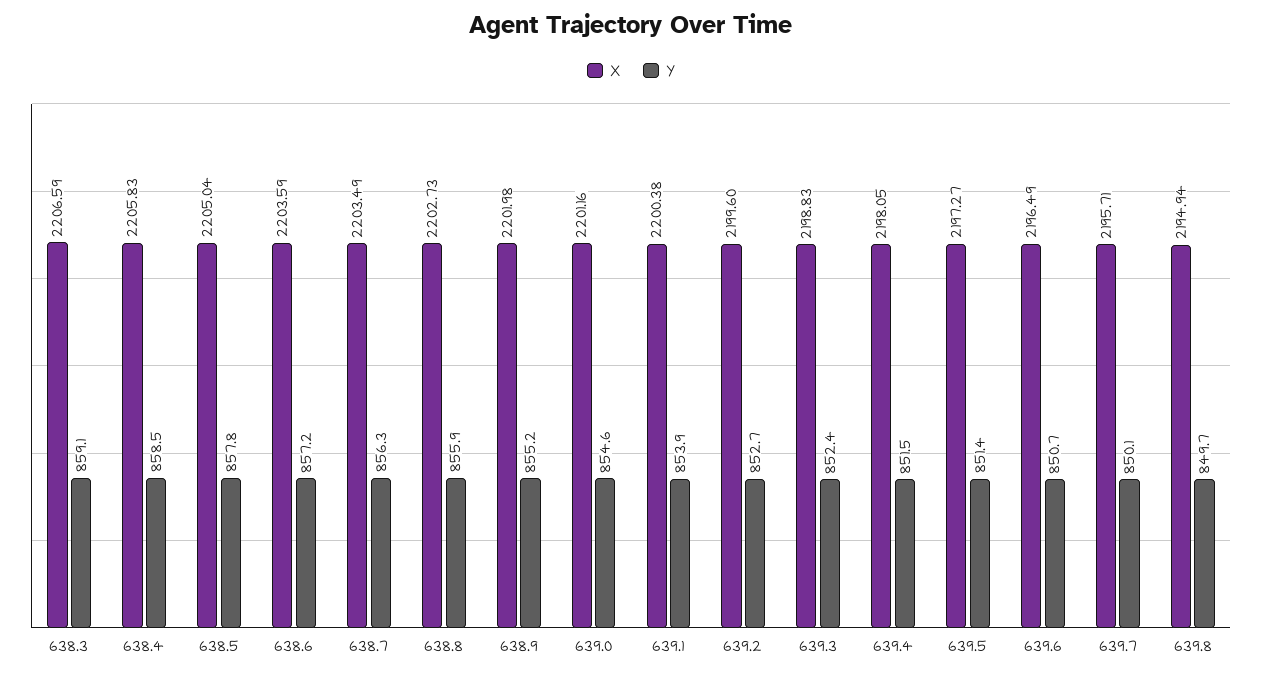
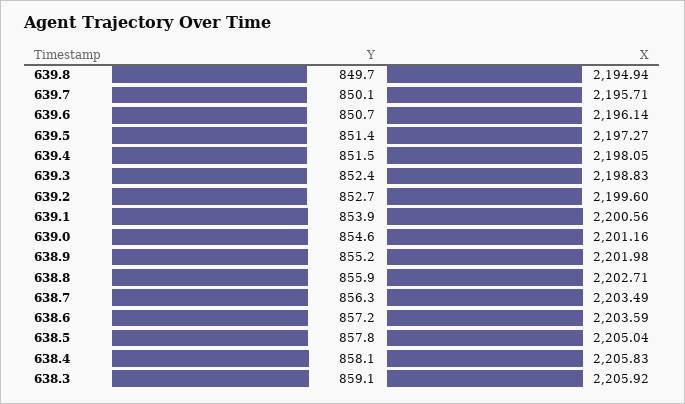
X, 638.3: 2206.59 -> 2205.92
Y, 638.4: 858.5 -> 858.1
X, 638.8: 2202.73 -> 2202.71
X, 639.1: 2200.38 -> 2200.56
X, 639.6: 2196.49 -> 2196.14

